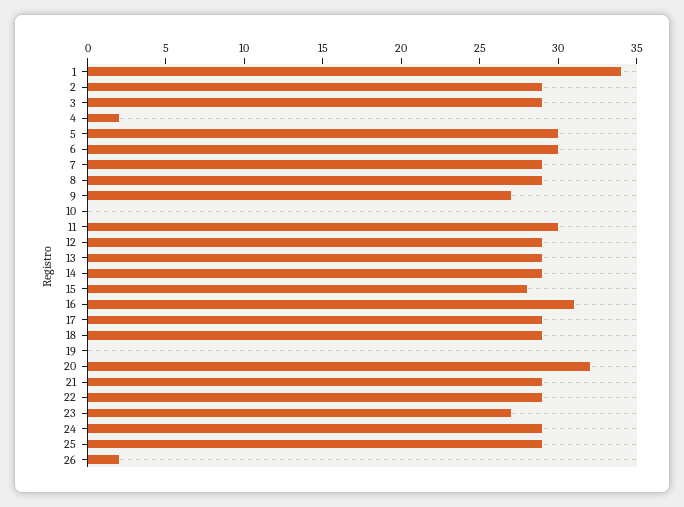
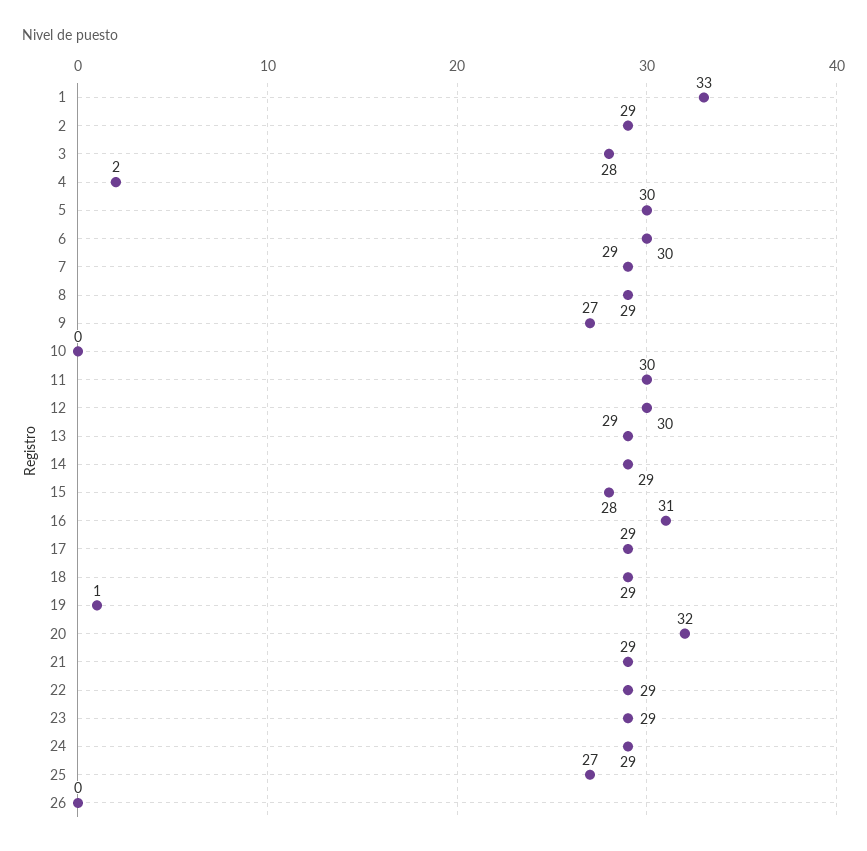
1: 34 -> 33
3: 29 -> 28
12: 29 -> 30
19: 0 -> 1
23: 27 -> 29
25: 29 -> 27
26: 2 -> 0

